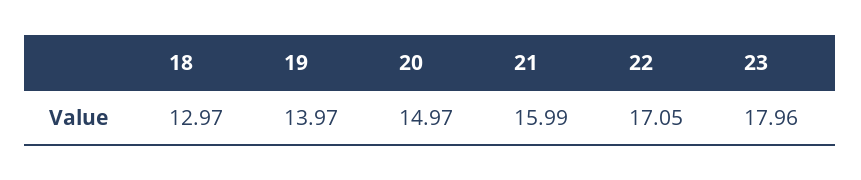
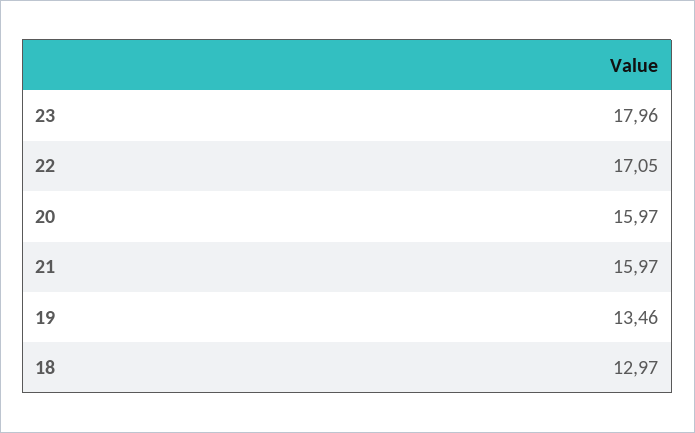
19: 13.97 -> 13.46
20: 14.97 -> 15.97
21: 15.99 -> 15.97

